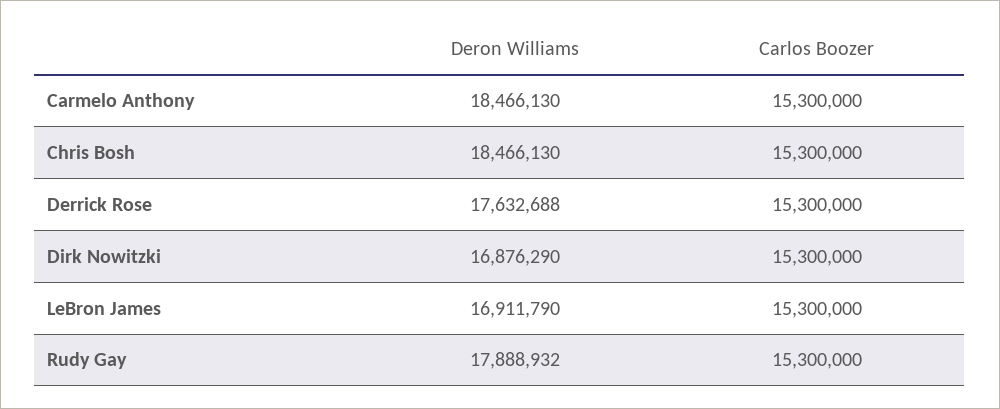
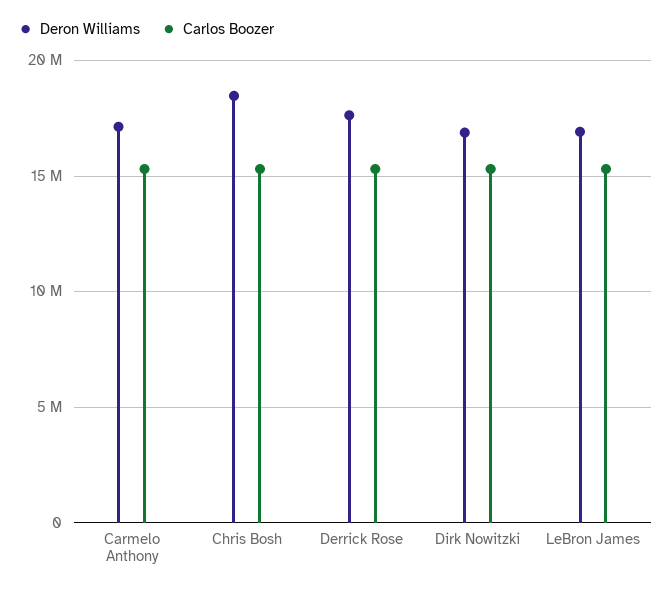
Deron Williams, Carmelo Anthony: 18466130 -> 17000000
Deron Williams, Rudy Gay: 17888932 -> none
Carlos Boozer, Rudy Gay: 15300000 -> none

